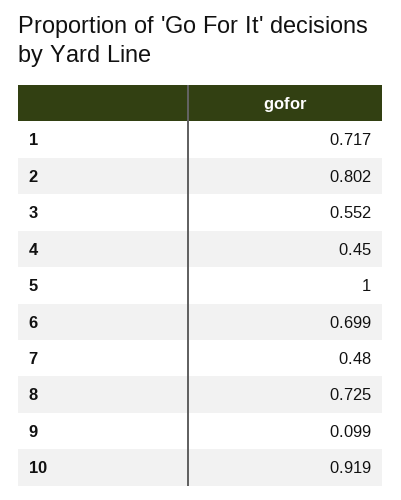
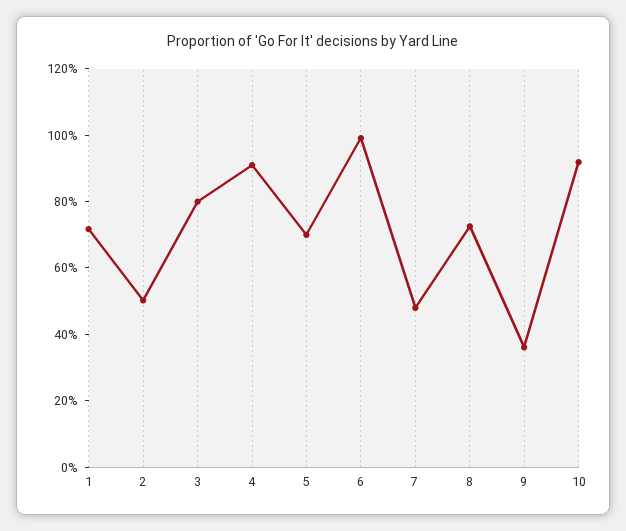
2: 0.802 -> 0.5
3: 0.552 -> 0.8
4: 0.45 -> 0.9
5: 1 -> 0.7
6: 0.699 -> 1
9: 0.099 -> 0.35

